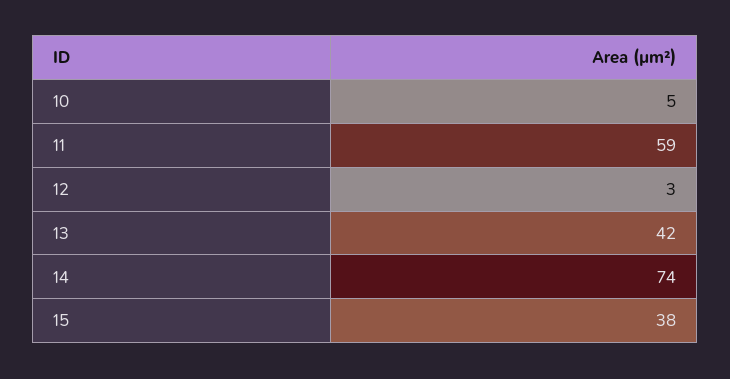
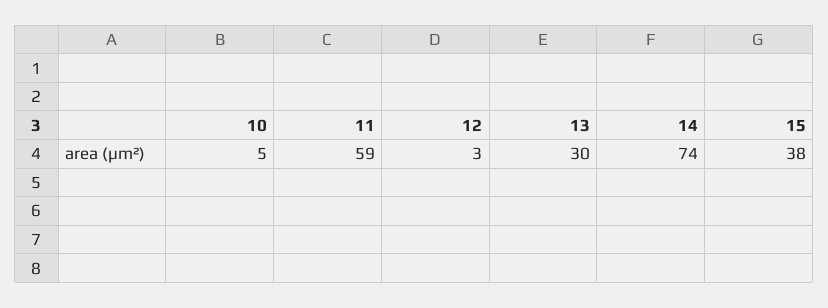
13: 42 -> 30

